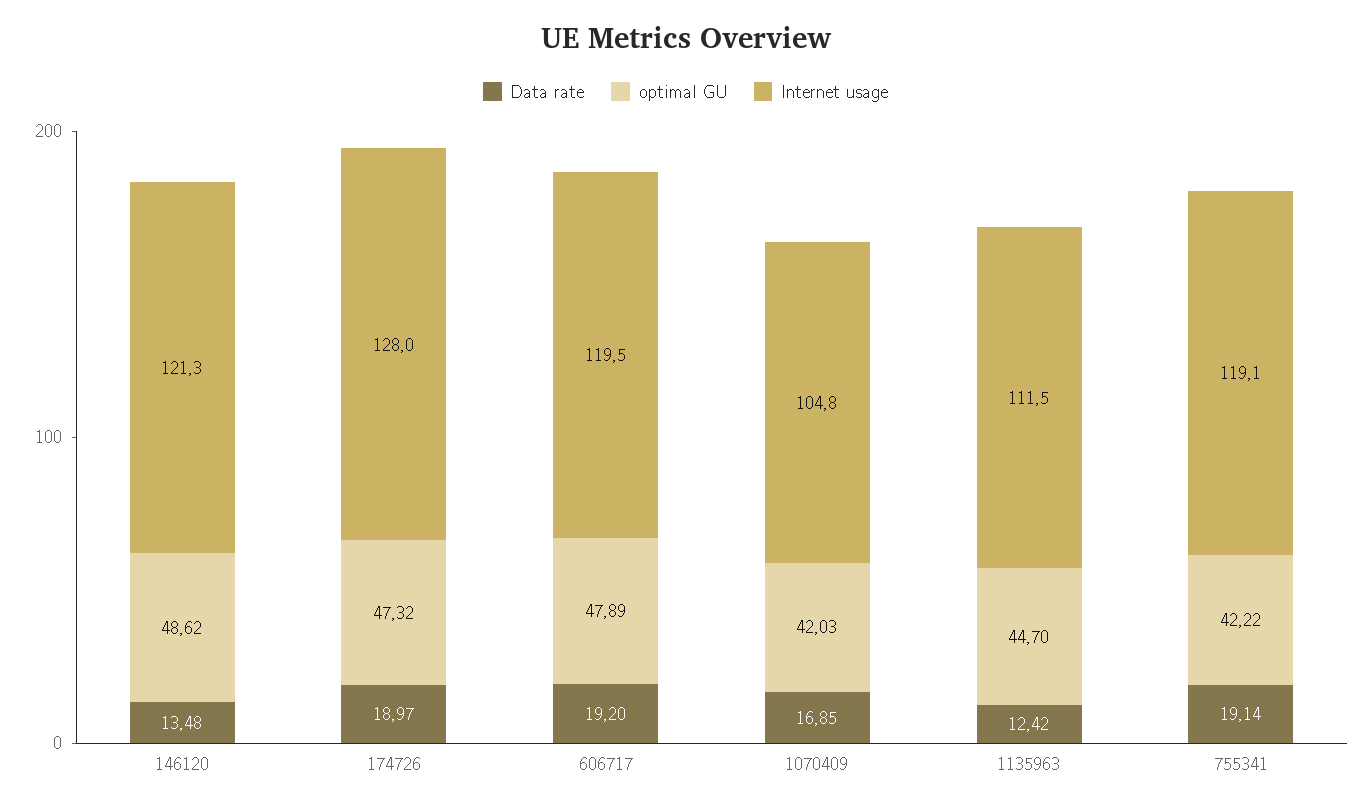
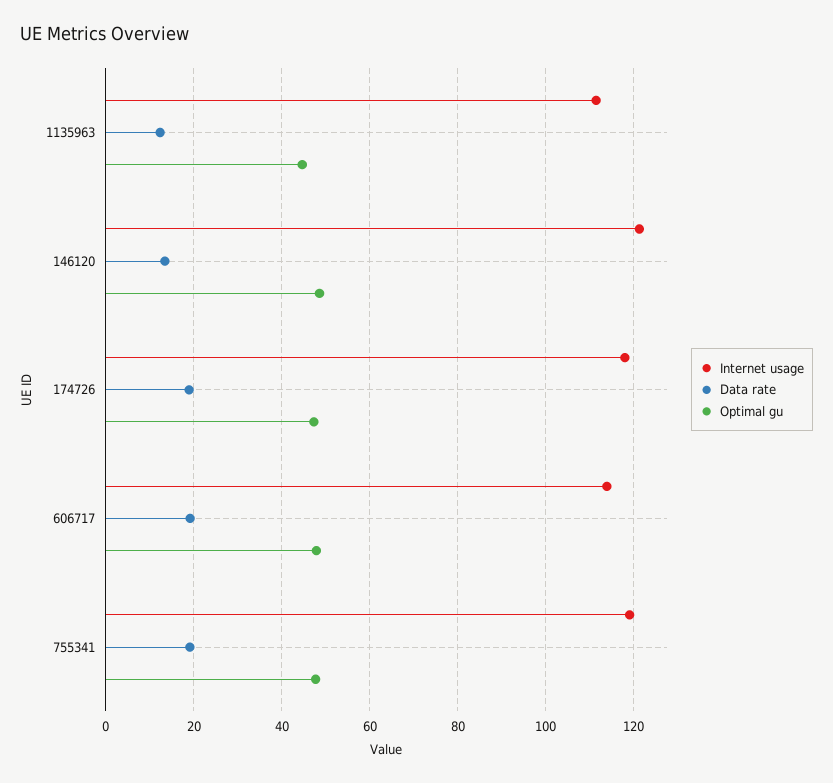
Internet usage, 174726: 128 -> 118
Internet usage, 606717: 119.5 -> 114
Data rate, 1070409: 16.85 -> none
optimal GU, 1070409: 42.03 -> none
Internet usage, 1070409: 104.8 -> none
optimal GU, 755341: 42.22 -> 48

